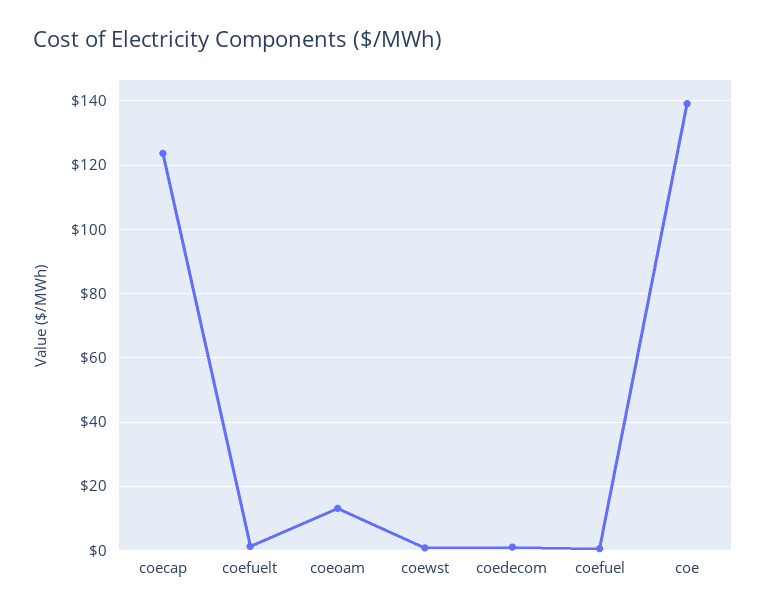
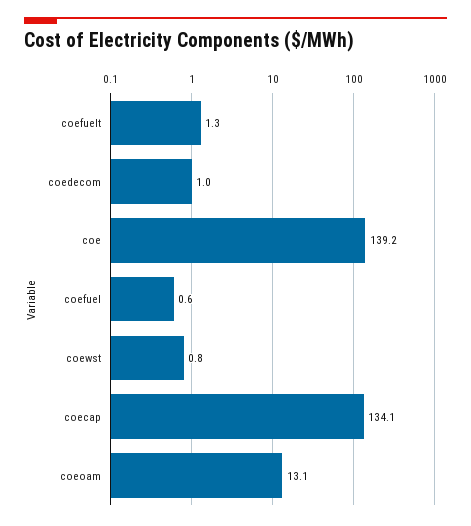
coecap: 124 -> 134.1

